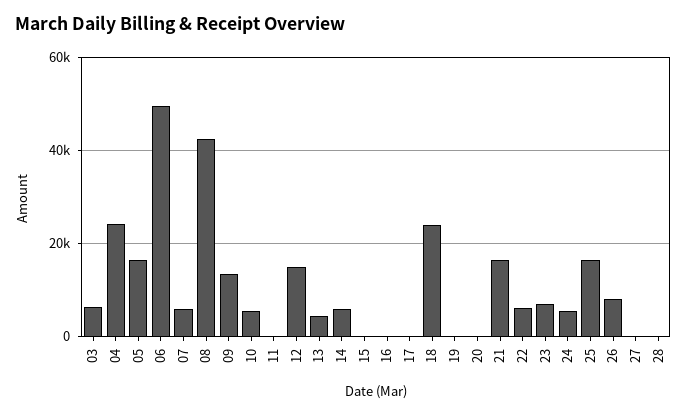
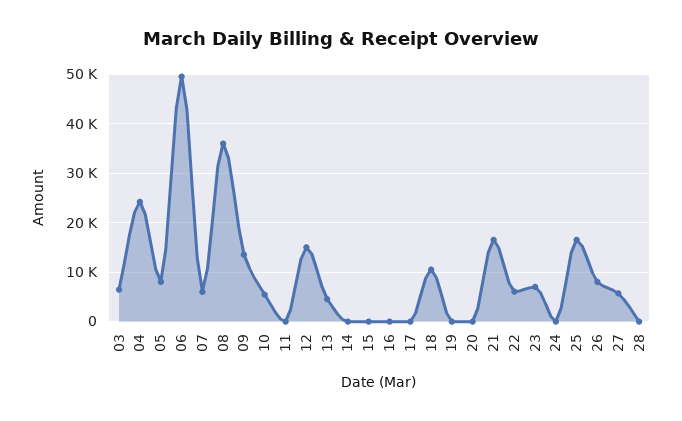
05: 16000 -> 8000
08: 42000 -> 36000
14: 6000 -> 0
18: 24000 -> 10000
24: 6000 -> 0
27: 0 -> 6000

